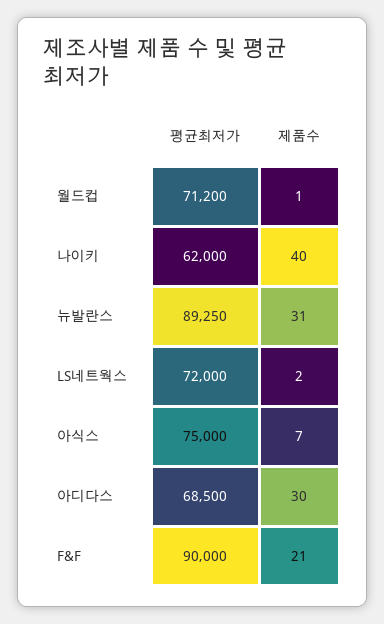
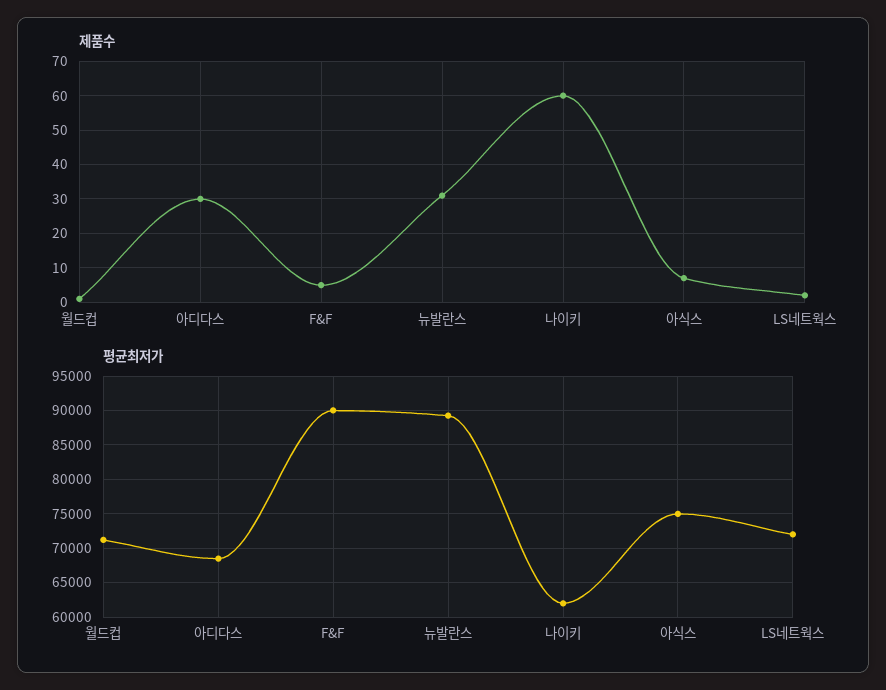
제품수, 나이키: 40 -> 60
제품수, F&F: 21 -> 5

